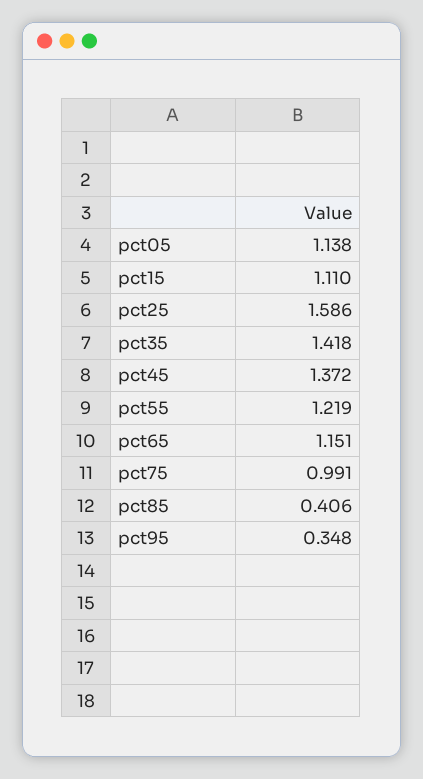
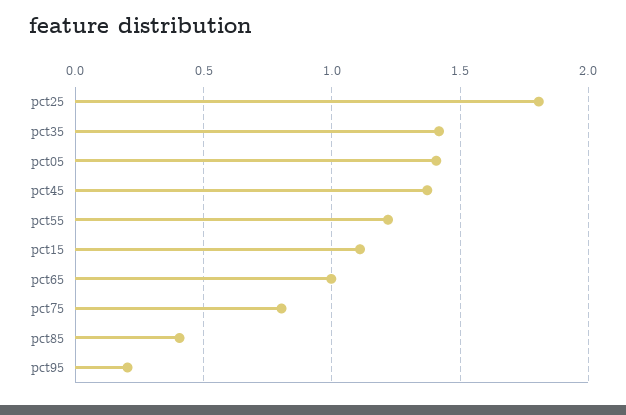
pct05: 1.138 -> 1.4
pct25: 1.586 -> 1.8
pct65: 1.151 -> 1
pct75: 0.991 -> 0.8
pct95: 0.348 -> 0.2

